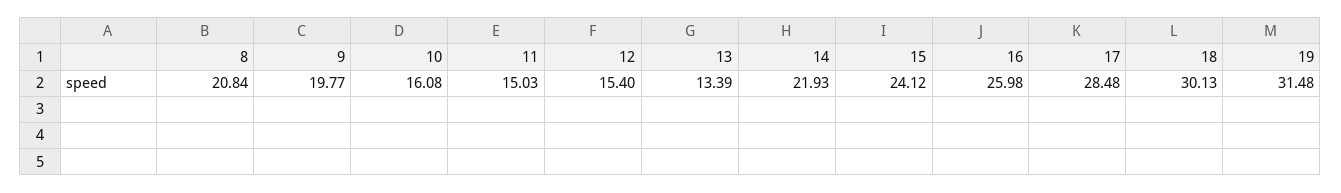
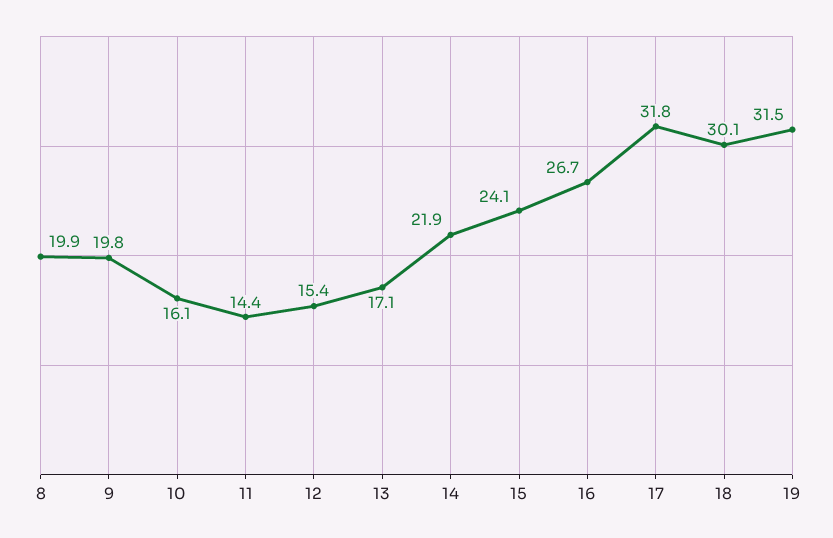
8: 20.84 -> 19.9
11: 15.03 -> 14.4
13: 13.39 -> 17.1
16: 25.98 -> 26.7
17: 28.48 -> 31.8

